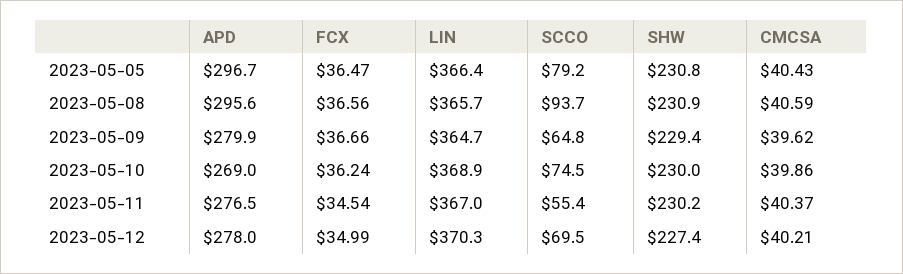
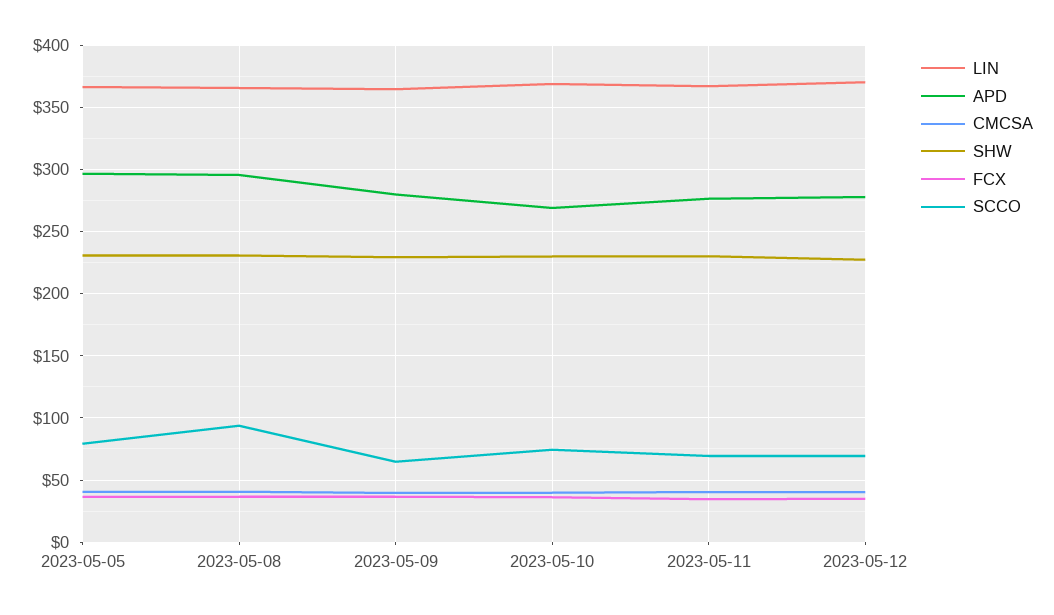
SCCO, 2023-05-11: 55.4 -> 70

